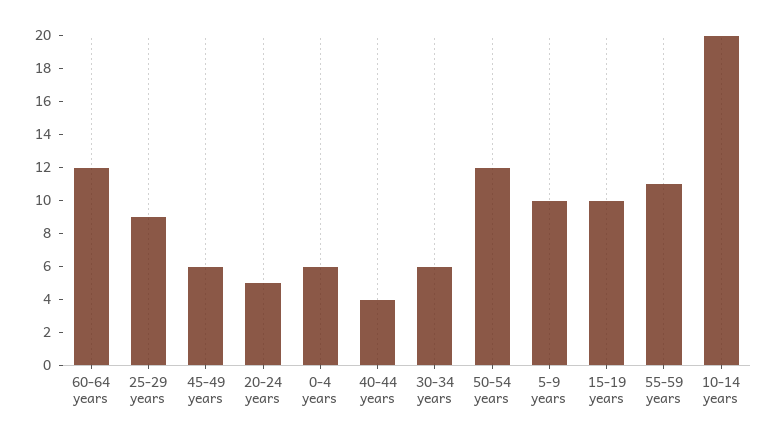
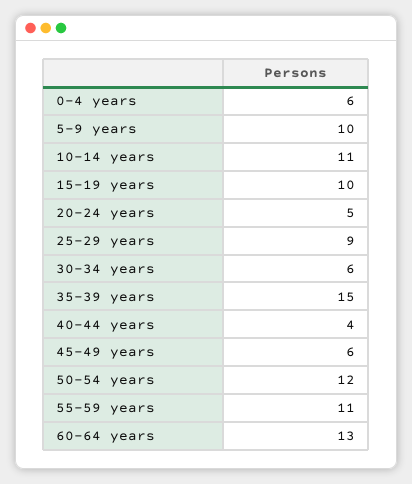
60-64 years: 12 -> 13
10-14 years: 20 -> 11
35-39 years: none -> 15

